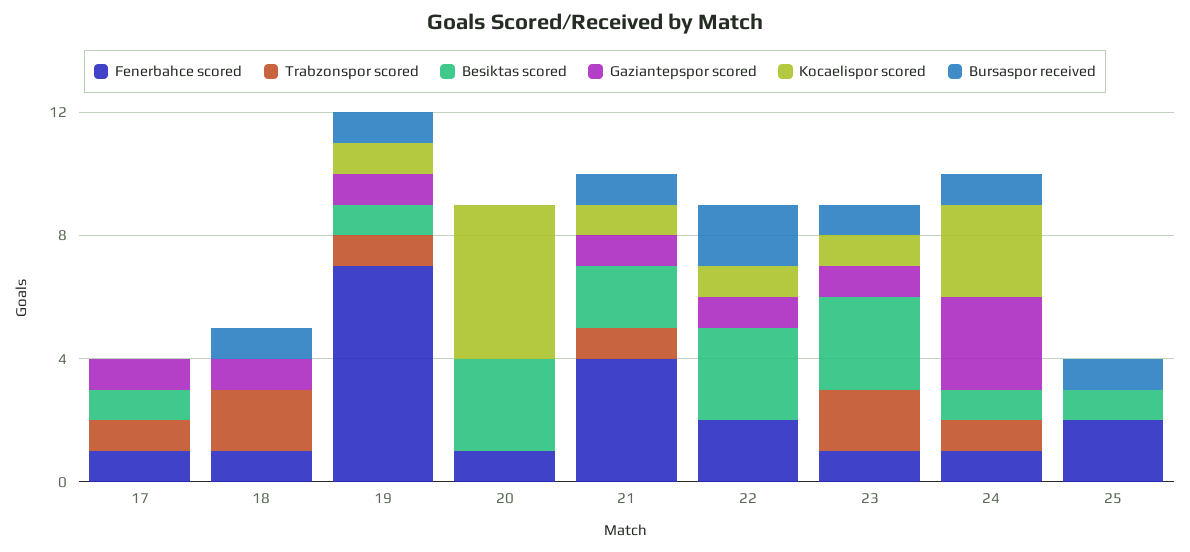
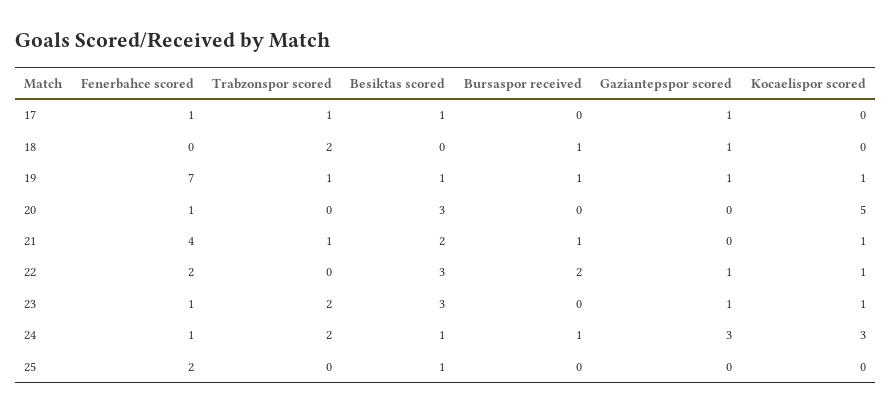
Fenerbahce scored, 18: 1 -> 0
Gaziantepspor scored, 21: 1 -> 0
Bursaspor received, 23: 1 -> 0
Trabzonspor scored, 24: 1 -> 2
Bursaspor received, 25: 1 -> 0

